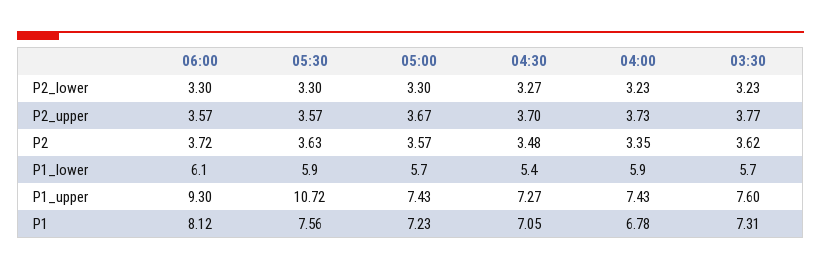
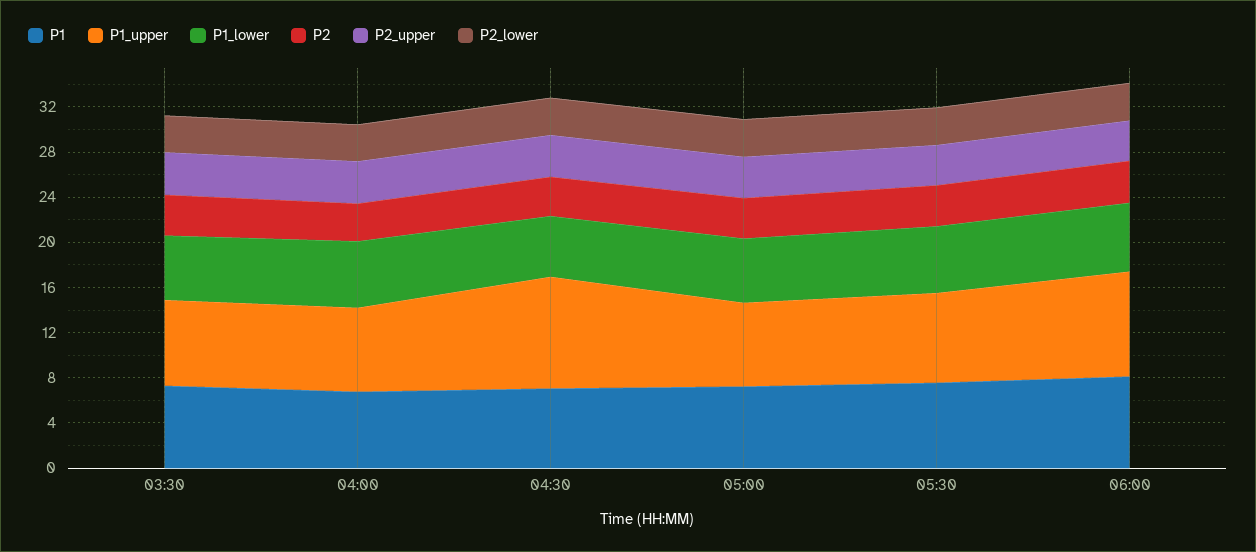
P1_upper, 05:30: 10.72 -> 8
P1_upper, 04:30: 7.27 -> 10

